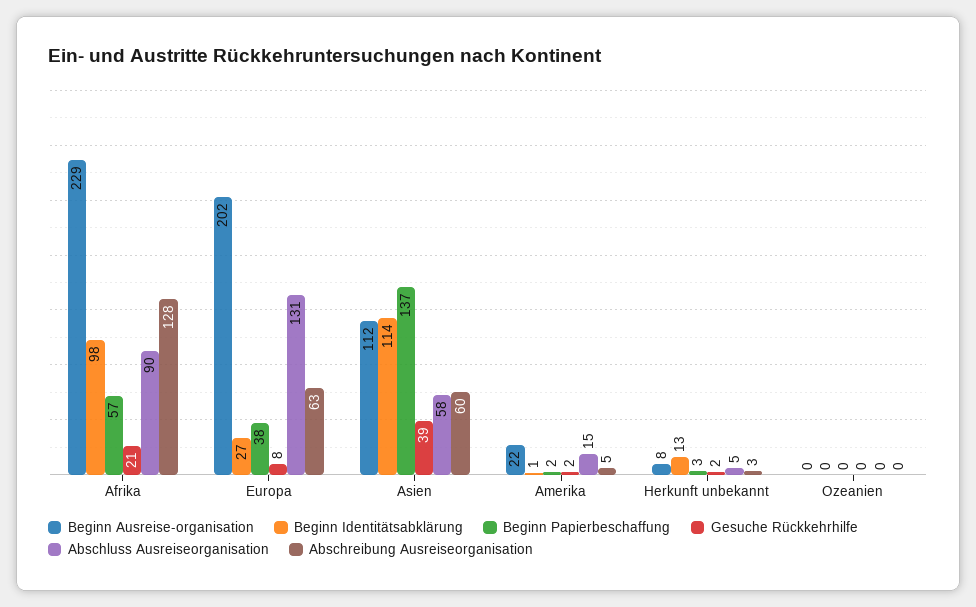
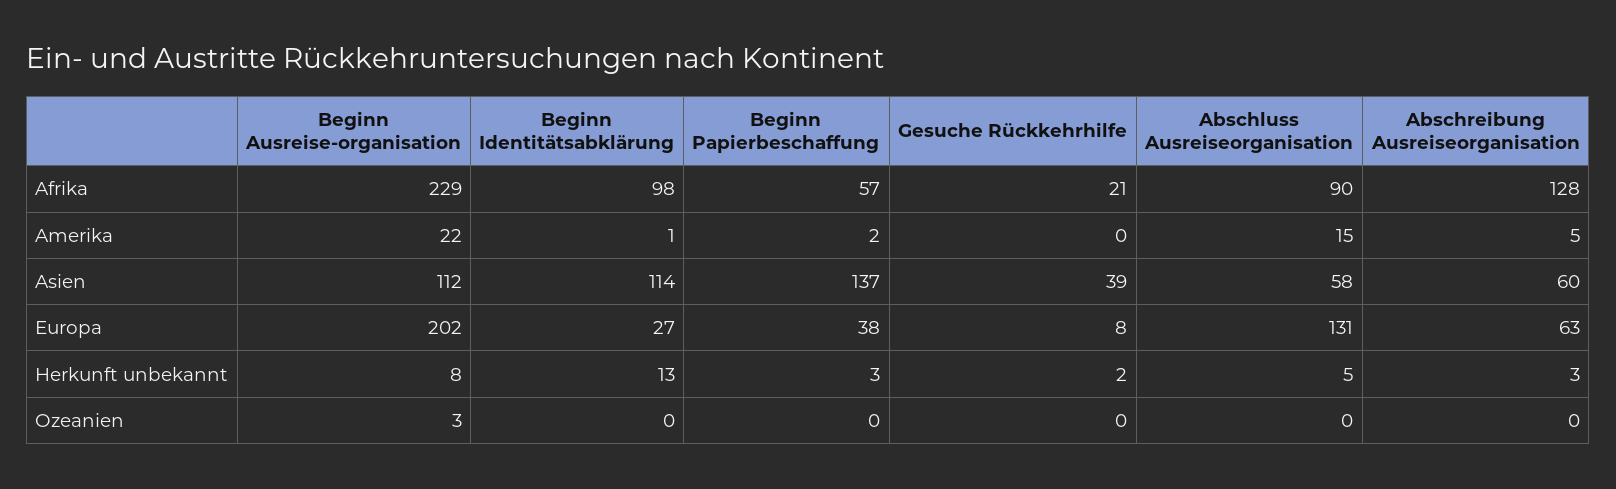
Gesuche Rückkehrhilfe, Amerika: 2 -> 0
Beginn Ausreise-organisation, Ozeanien: 0 -> 3

